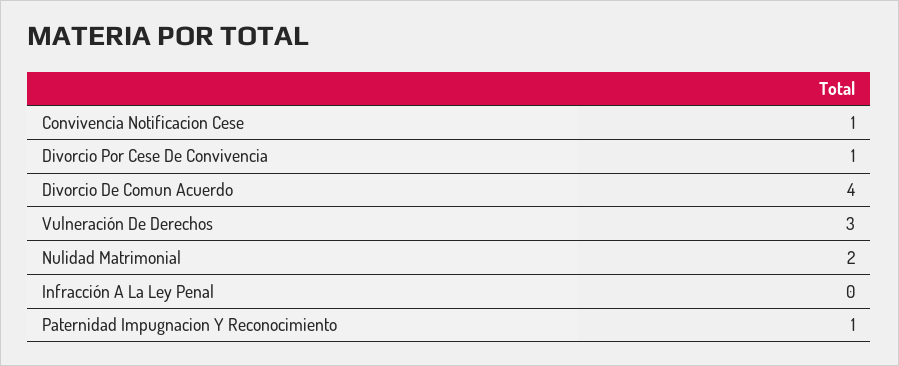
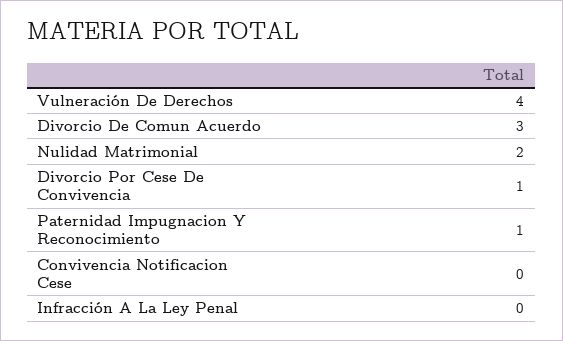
Convivencia Notificacion Cese: 1 -> 0
Divorcio De Comun Acuerdo: 4 -> 3
Vulneración De Derechos: 3 -> 4

